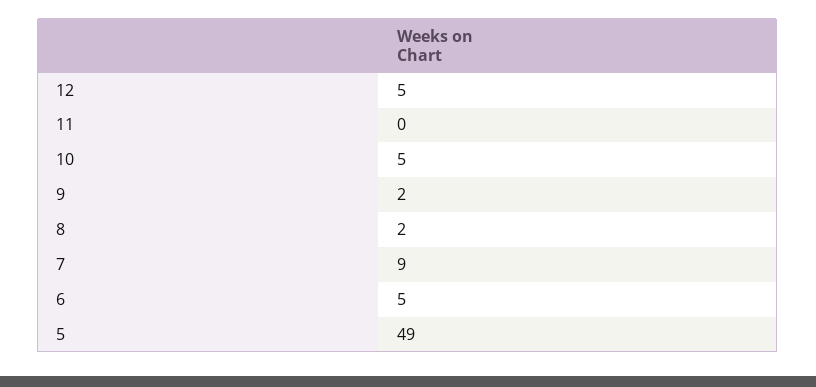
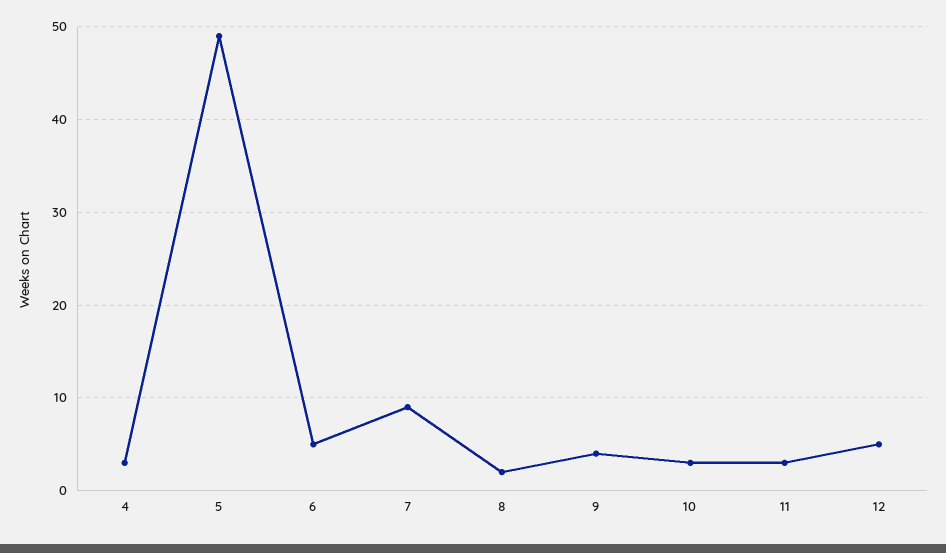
11: 0 -> 3
10: 5 -> 3
9: 2 -> 4
4: none -> 3

